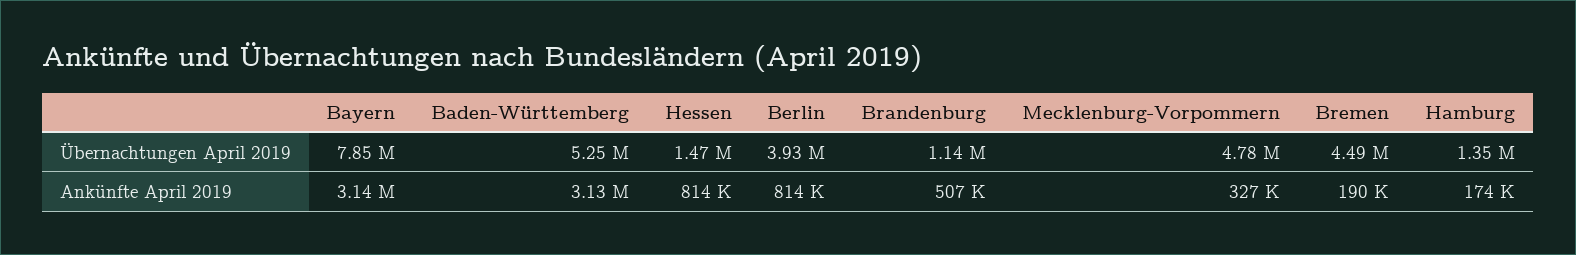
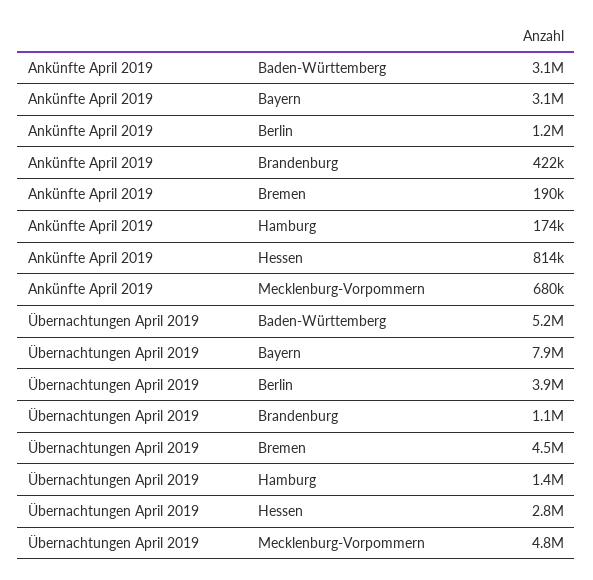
Hessen, Übernachtungen April 2019: 1470000 -> 2800000
Berlin, Ankünfte April 2019: 814000 -> 1200000
Brandenburg, Ankünfte April 2019: 507000 -> 422000
Mecklenburg-Vorpommern, Ankünfte April 2019: 327000 -> 680000

